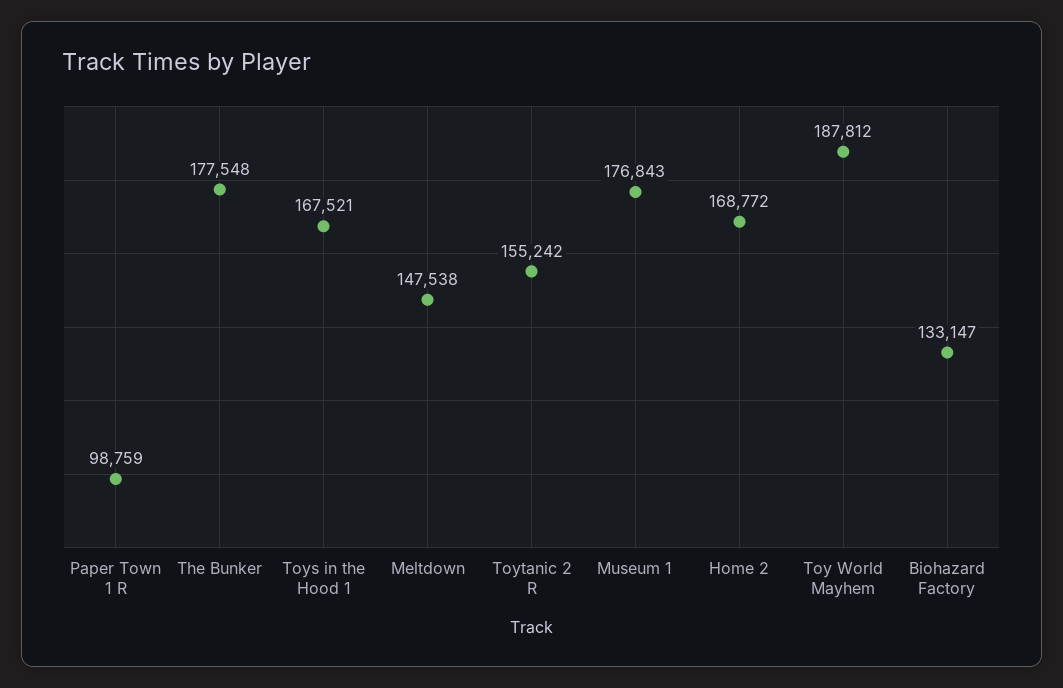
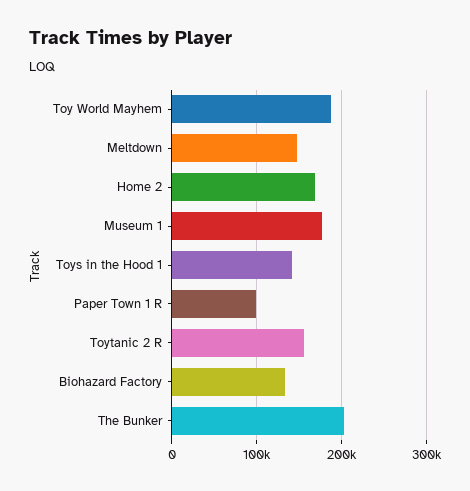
The Bunker: 177548 -> 200000
Toys in the Hood 1: 167521 -> 140000

